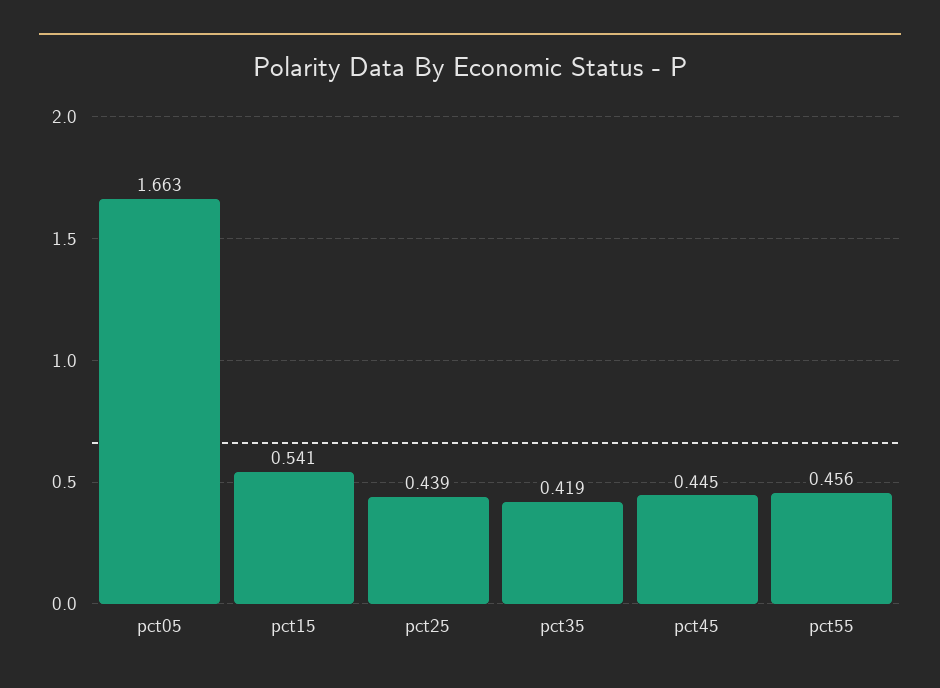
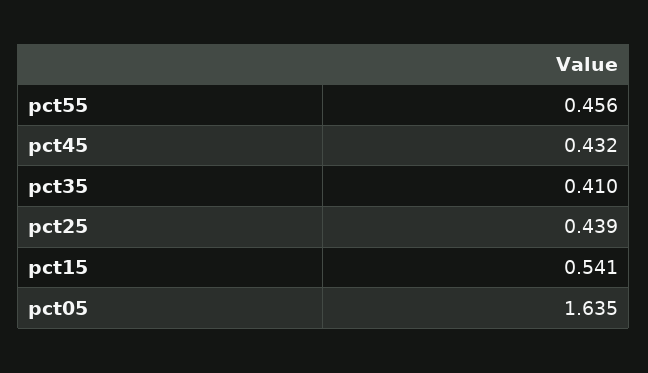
pct05: 1.663 -> 1.635
pct35: 0.419 -> 0.41
pct45: 0.445 -> 0.432

